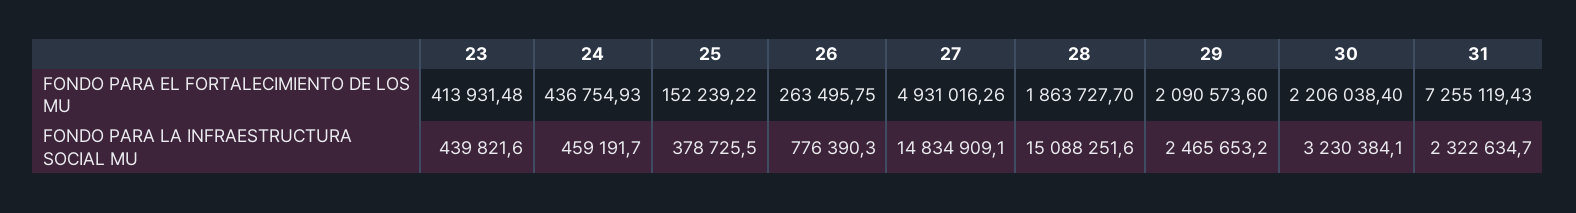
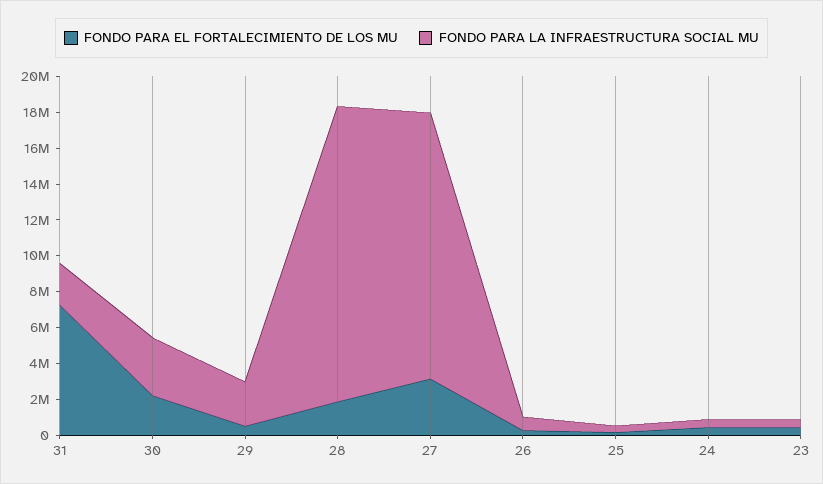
FONDO PARA EL FORTALECIMIENTO DE LOS MU, 27: 4931016.26 -> 3000000
FONDO PARA EL FORTALECIMIENTO DE LOS MU, 29: 2090573.6 -> 500000
FONDO PARA LA INFRAESTRUCTURA SOCIAL MU, 28: 15088251.6 -> 16500000

